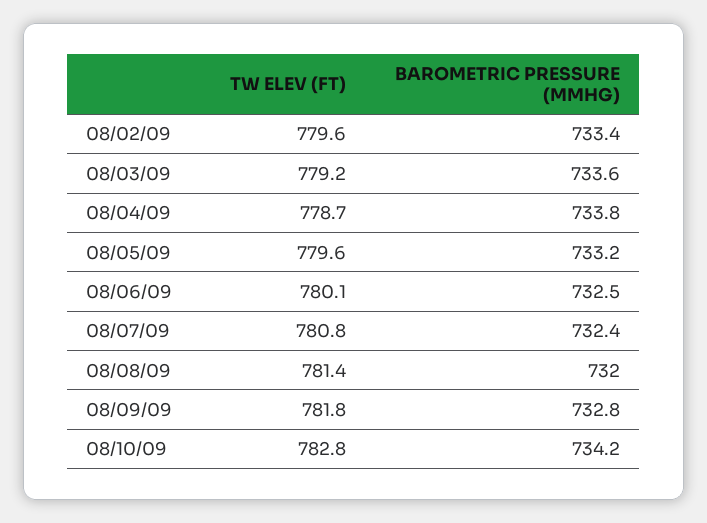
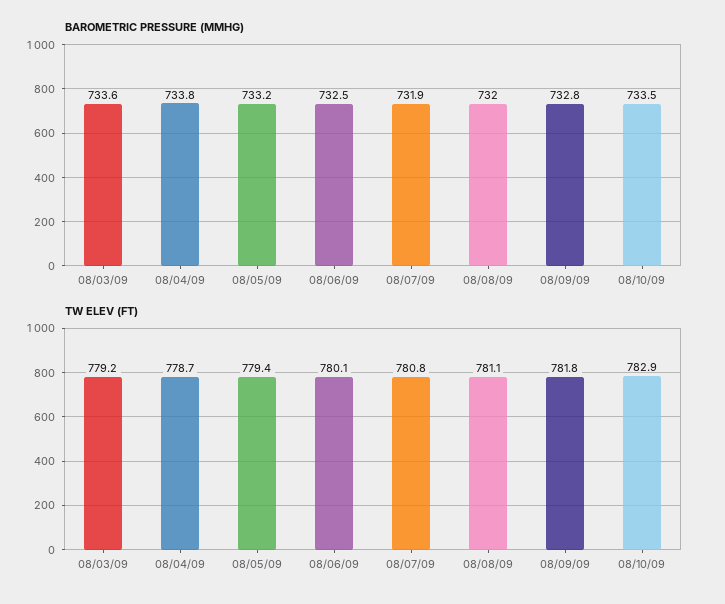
TW ELEV (FT), 08/02/09: 779.6 -> none
BAROMETRIC PRESSURE (MMHG), 08/02/09: 733.4 -> none
TW ELEV (FT), 08/05/09: 779.6 -> 779.4
BAROMETRIC PRESSURE (MMHG), 08/07/09: 732.4 -> 731.9
TW ELEV (FT), 08/08/09: 781.4 -> 781.1
TW ELEV (FT), 08/10/09: 782.8 -> 782.9
BAROMETRIC PRESSURE (MMHG), 08/10/09: 734.2 -> 733.5

